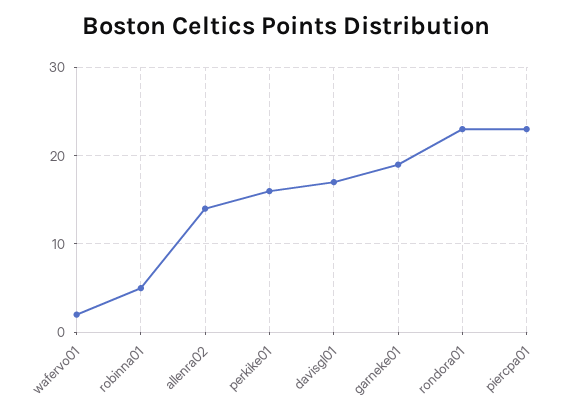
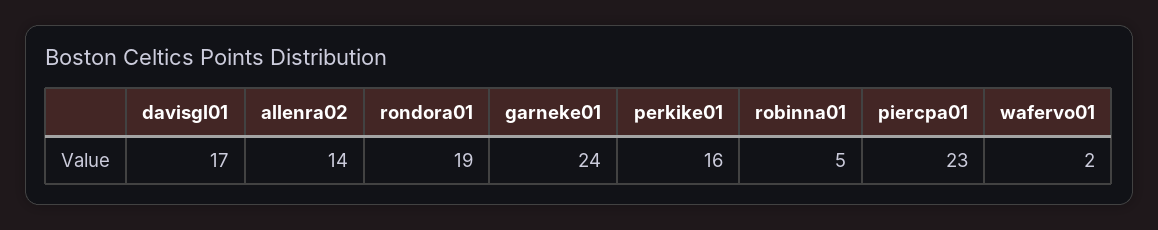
garneke01: 19 -> 24
rondora01: 23 -> 19

